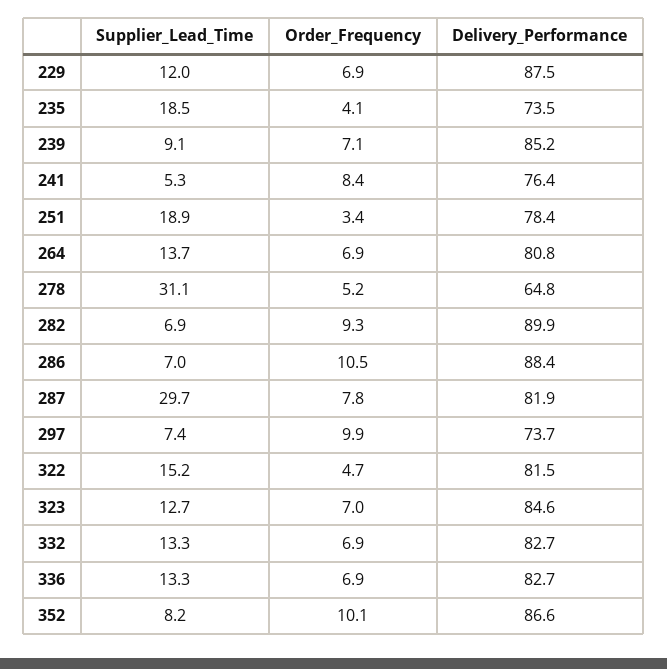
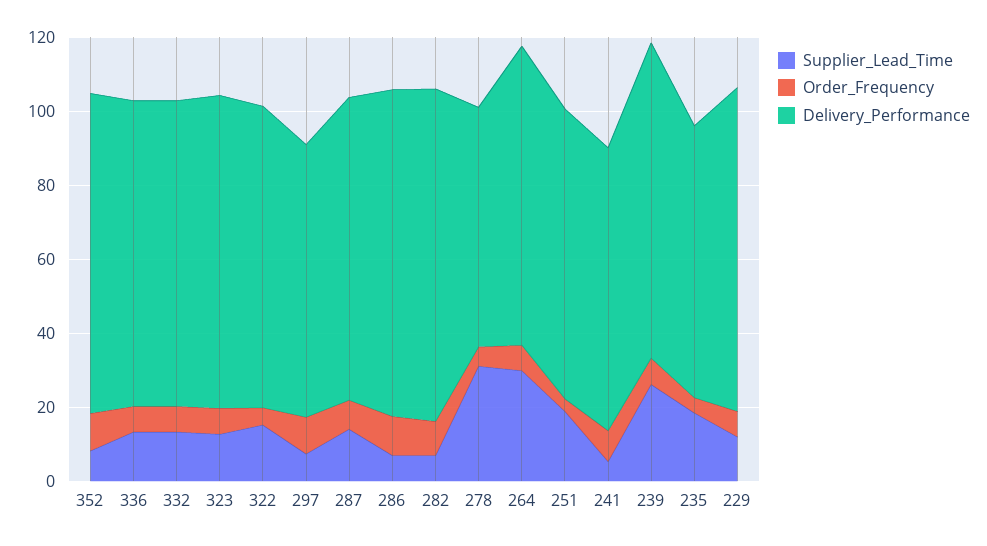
Supplier_Lead_Time, 239: 9.1 -> 25
Supplier_Lead_Time, 264: 13.7 -> 30
Supplier_Lead_Time, 287: 29.7 -> 15

